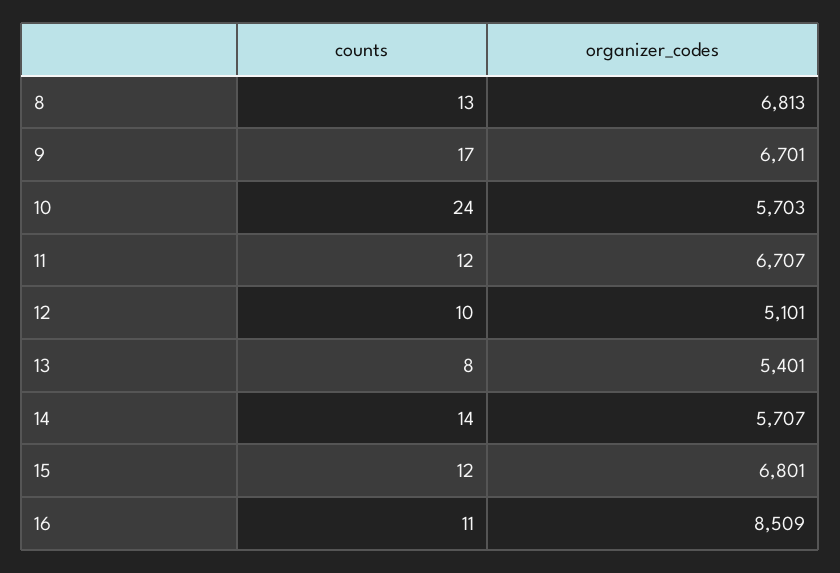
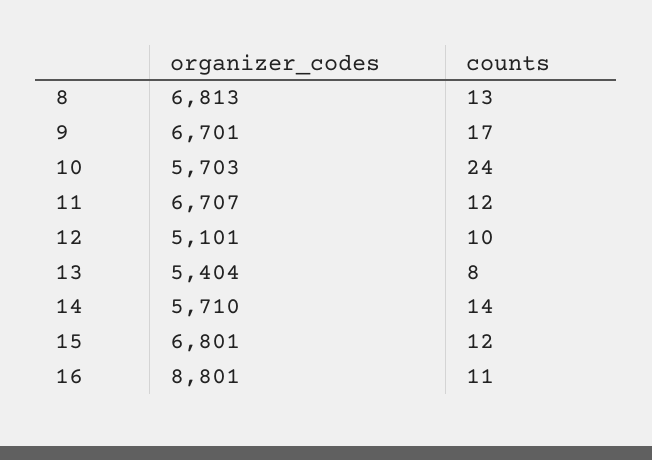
organizer_codes, 13: 5401 -> 5404
organizer_codes, 14: 5707 -> 5710
organizer_codes, 16: 8509 -> 8801

